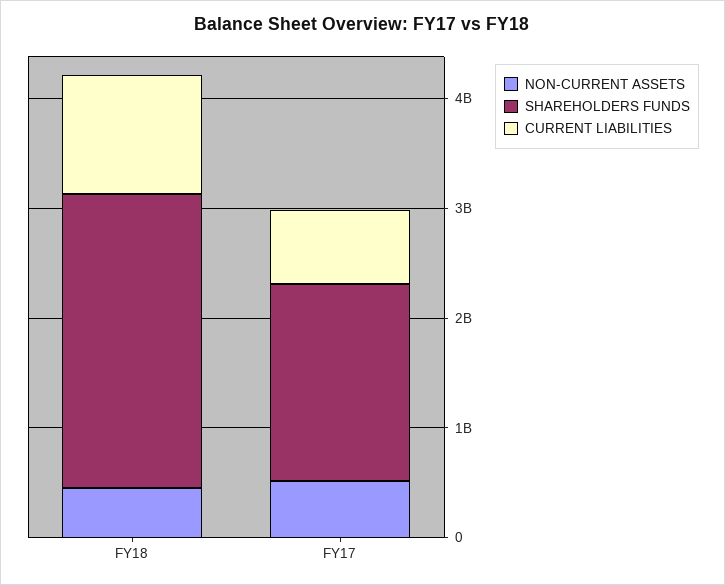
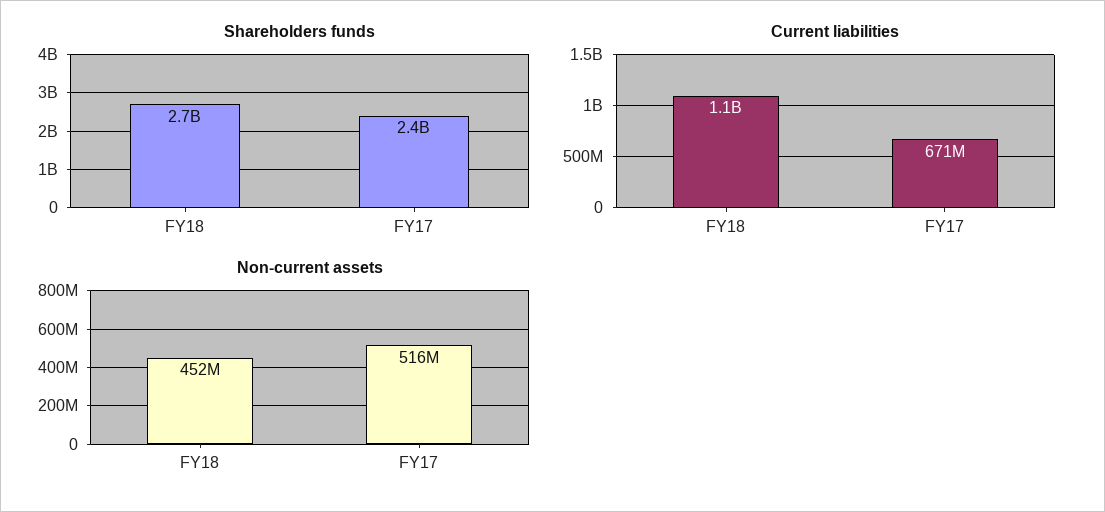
SHAREHOLDERS FUNDS, FY17: 1800000000 -> 2400000000

